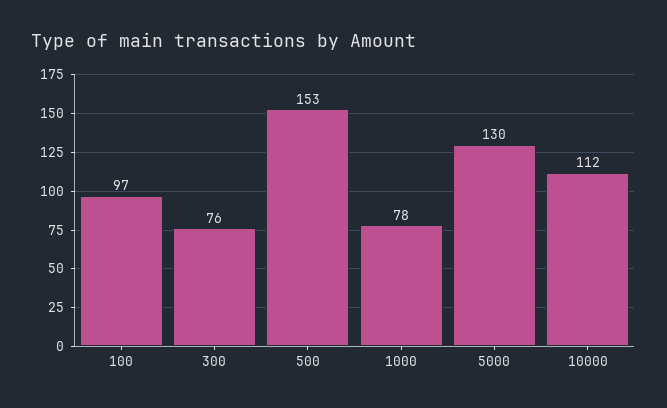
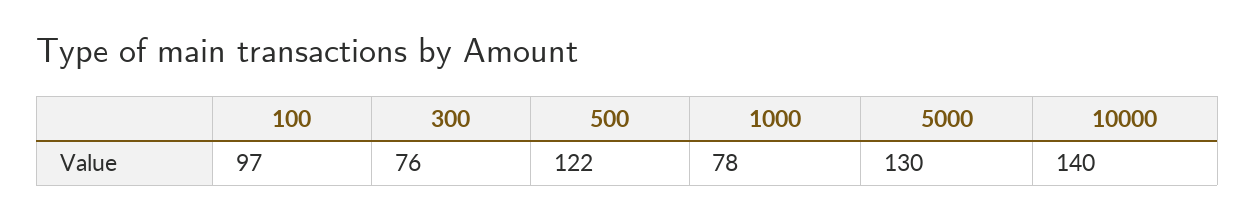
500: 153 -> 122
10000: 112 -> 140

